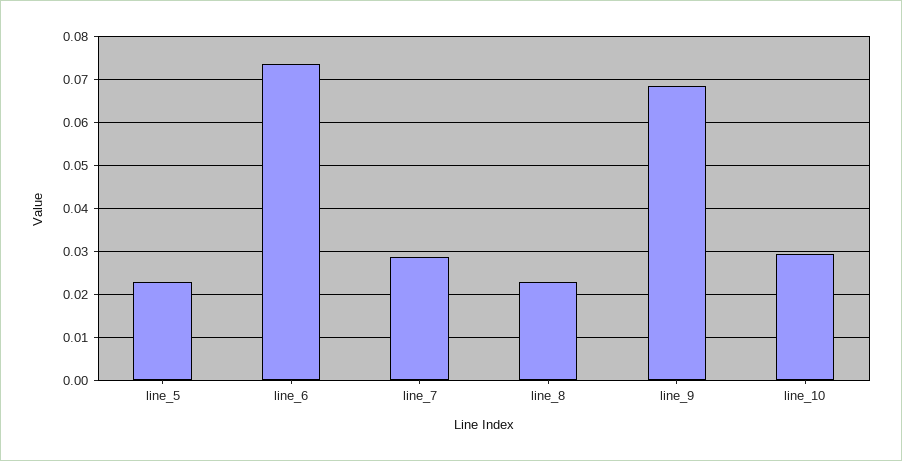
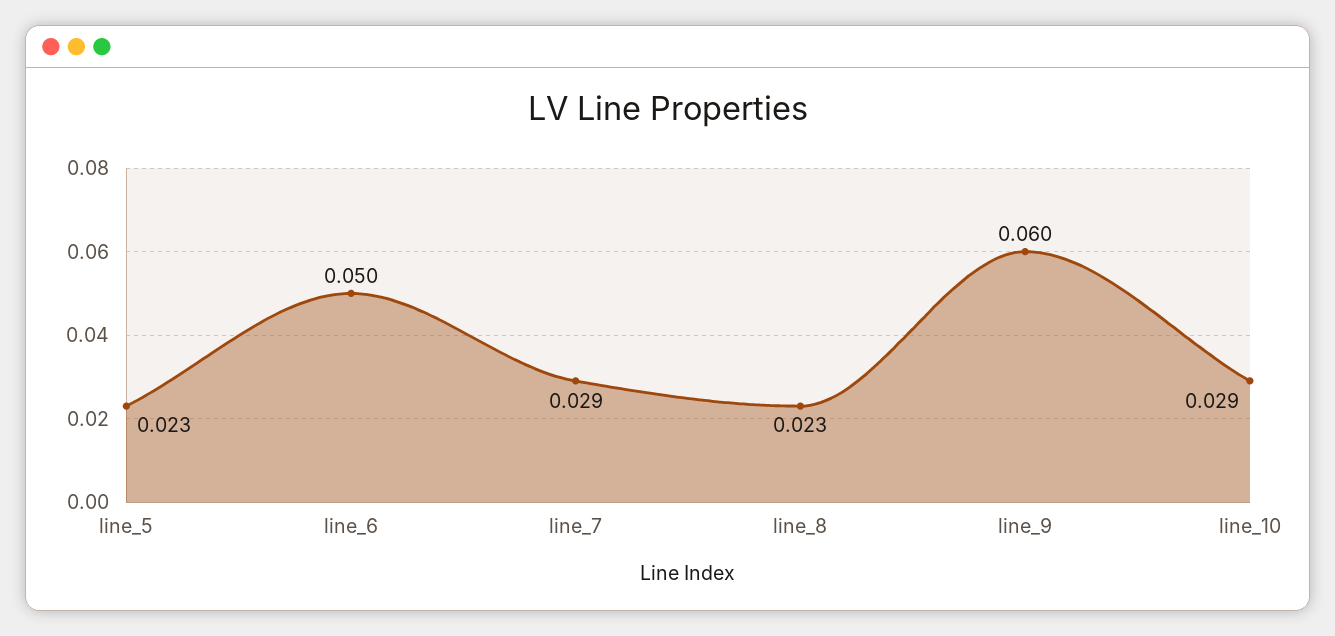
line_6: 0.074 -> 0.05
line_9: 0.068 -> 0.06

